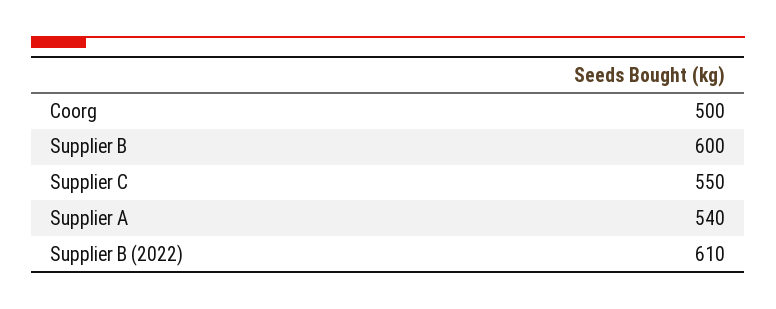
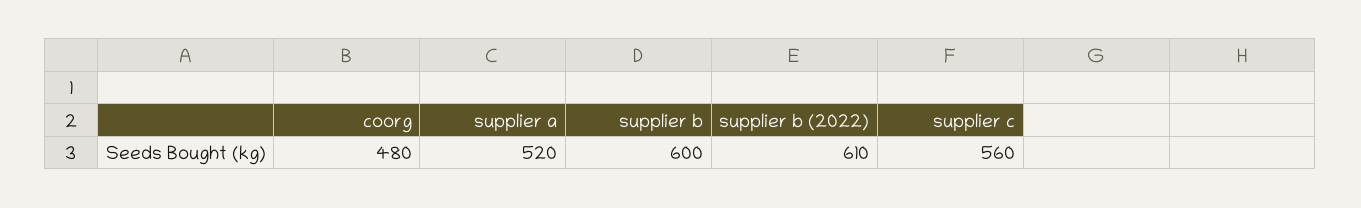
Coorg: 500 -> 480
Supplier C: 550 -> 560
Supplier A: 540 -> 520

